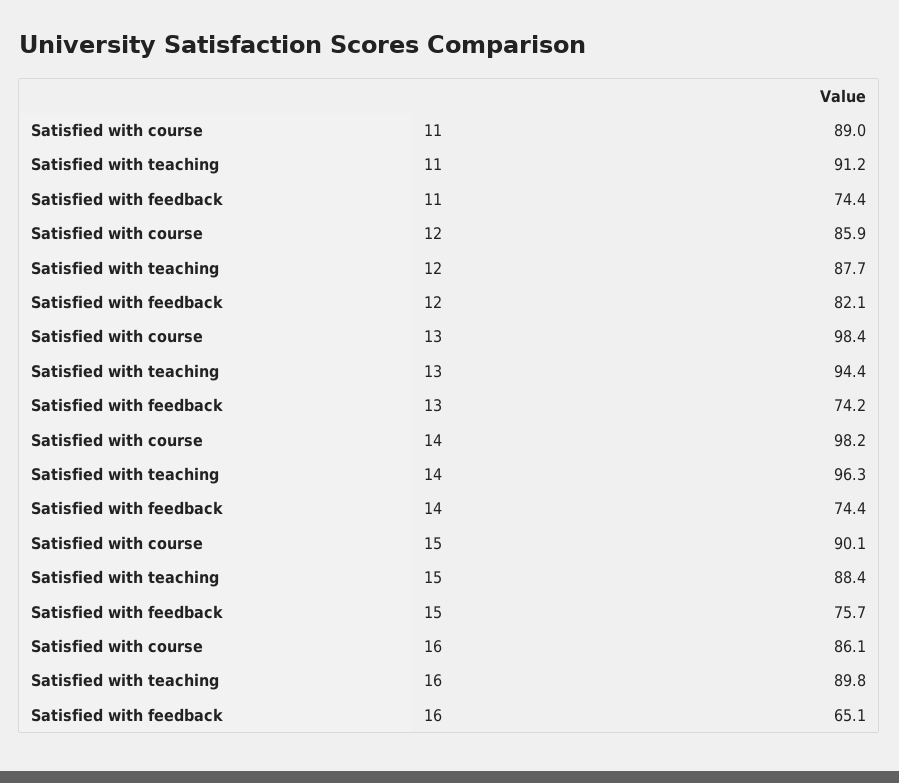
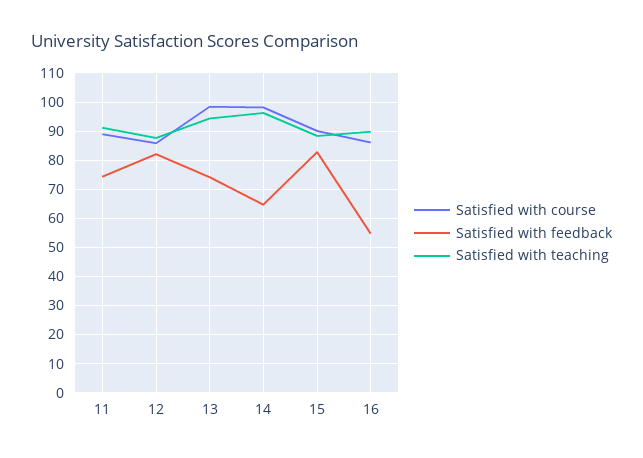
Satisfied with feedback, 14: 74.4 -> 65
Satisfied with feedback, 15: 75.7 -> 82.5
Satisfied with feedback, 16: 65.1 -> 55

